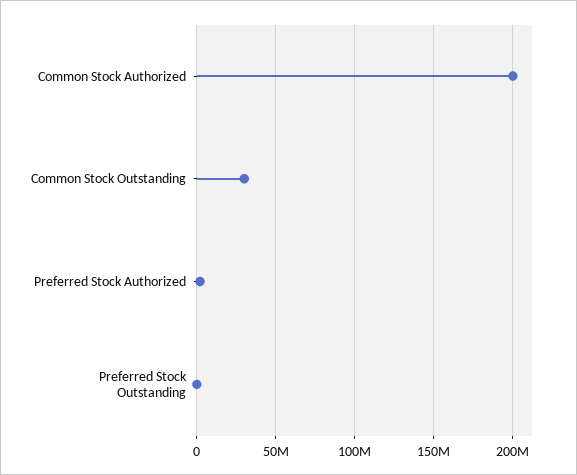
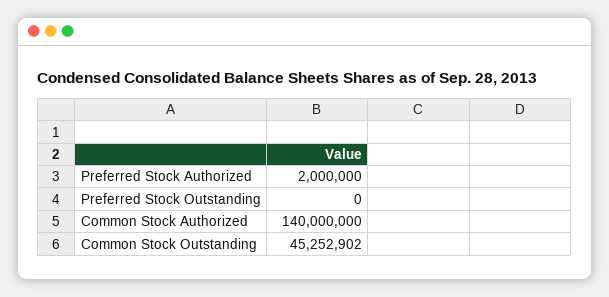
Common Stock Authorized: 200000000 -> 140000000
Common Stock Outstanding: 30000000 -> 45252902

